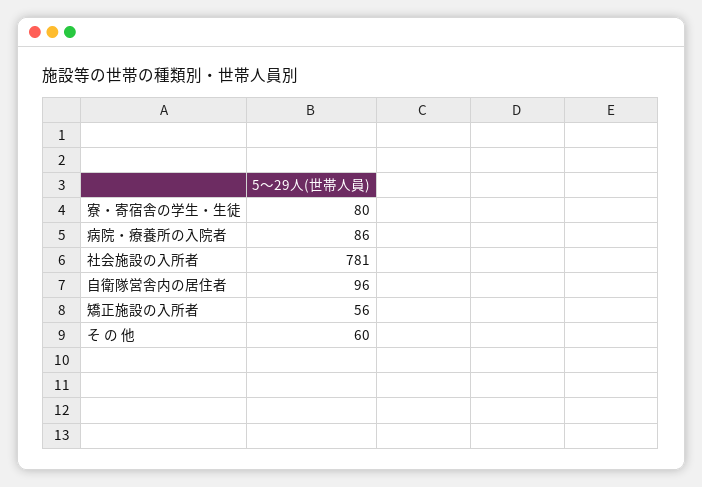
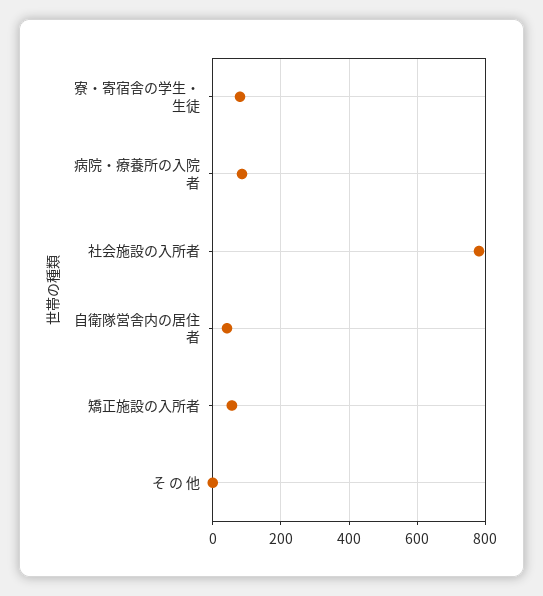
自衛隊営舎内の居住者: 96 -> 40
そ の 他: 60 -> 0

